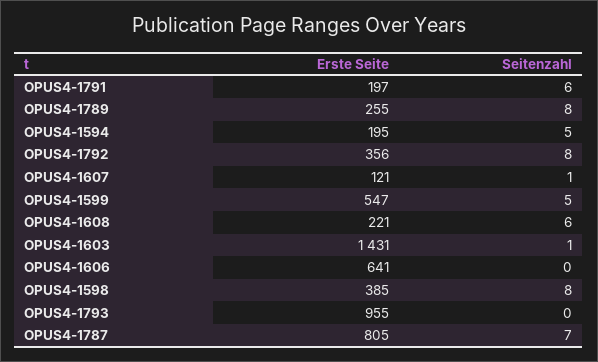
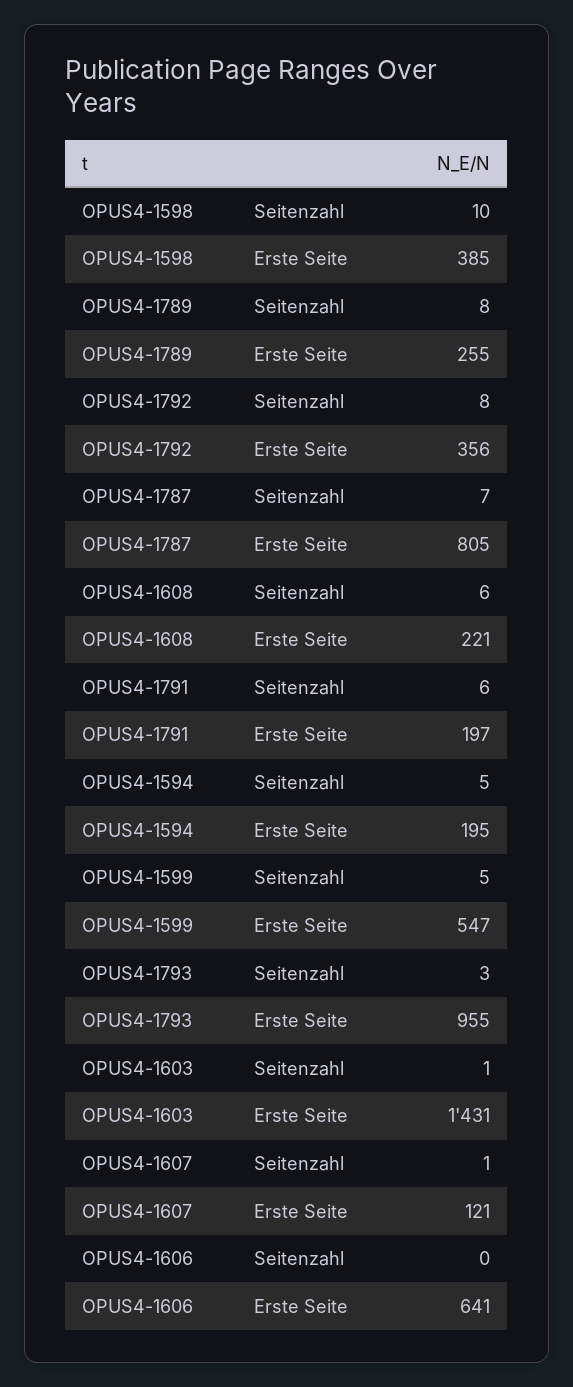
Seitenzahl, OPUS4-1598: 8 -> 10
Seitenzahl, OPUS4-1793: 0 -> 3

